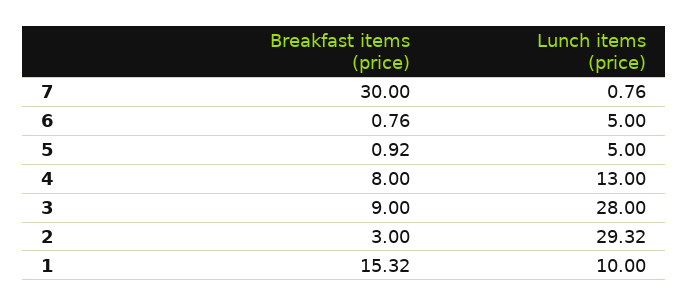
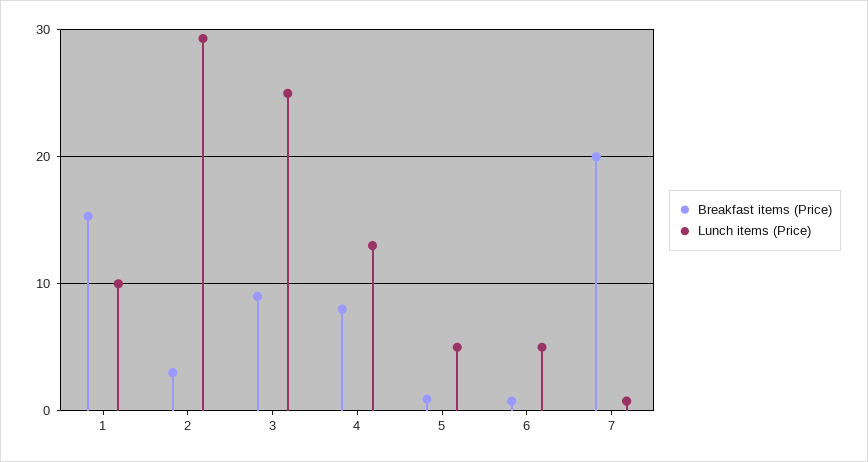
Breakfast items (price), 7: 30 -> 20
Lunch items (price), 3: 28 -> 25

